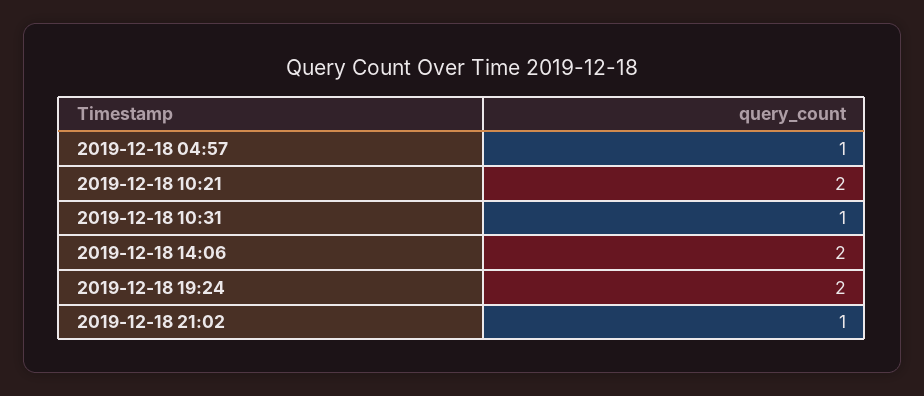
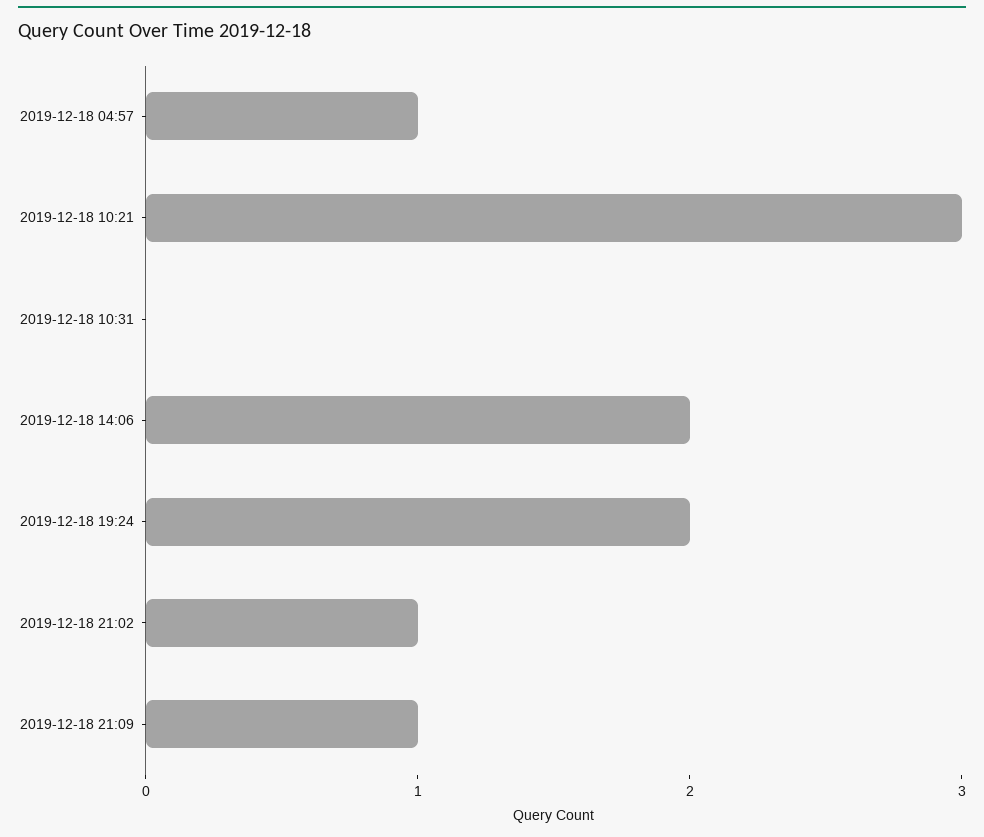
2019-12-18 10:21: 2 -> 3
2019-12-18 10:31: 1 -> 0
2019-12-18 21:09: none -> 1

